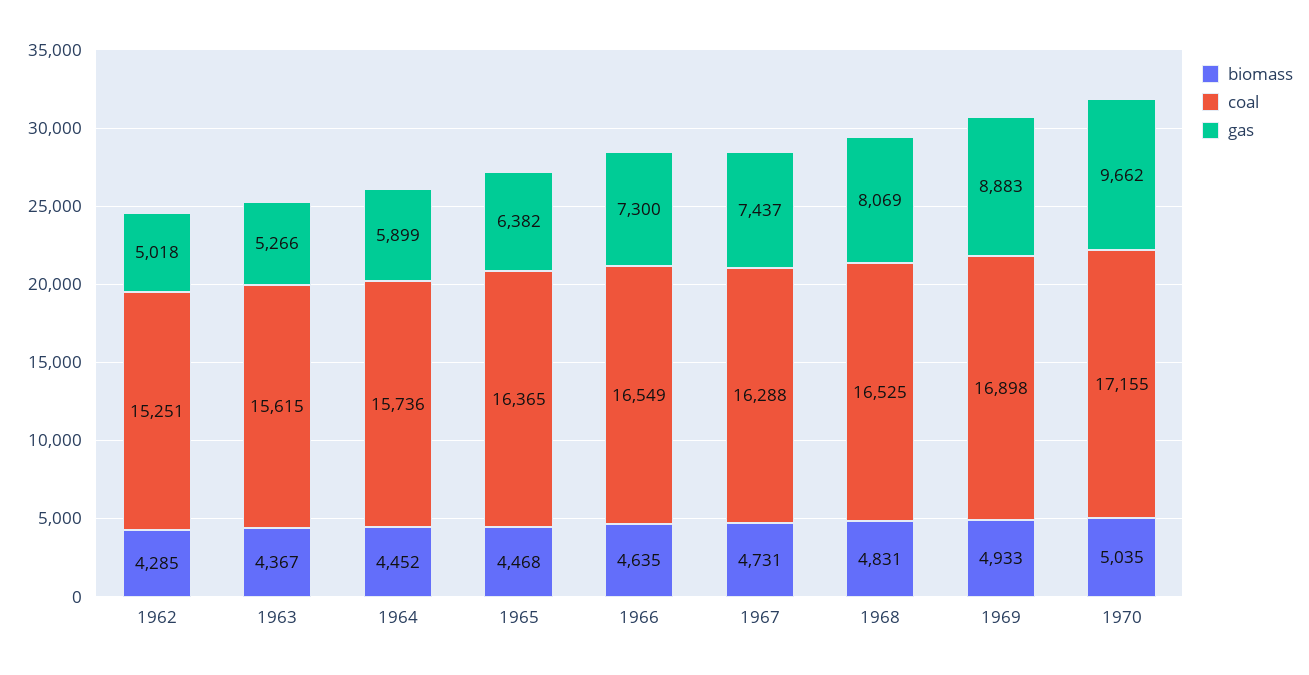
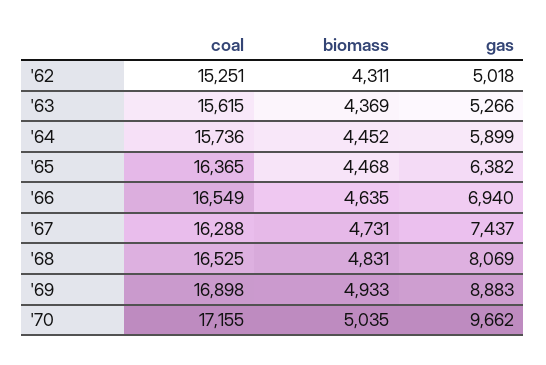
biomass, 1962: 4285 -> 4311
biomass, 1963: 4367 -> 4369
gas, 1966: 7300 -> 6940

